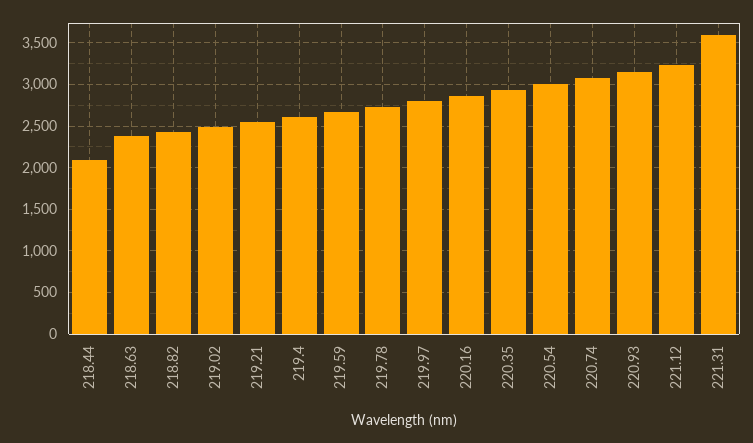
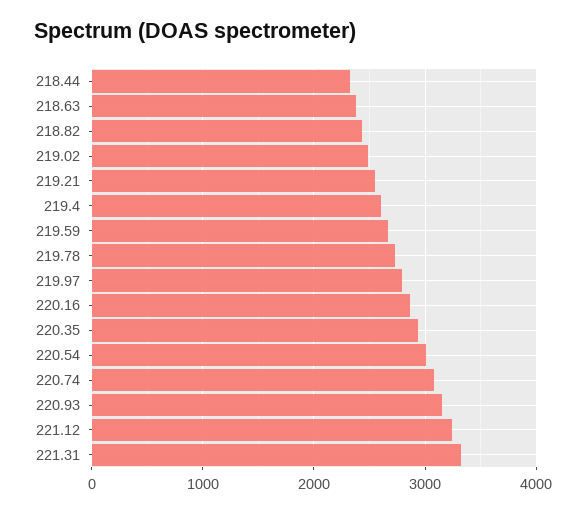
218.44: 2100 -> 2300
221.31: 3600 -> 3300

